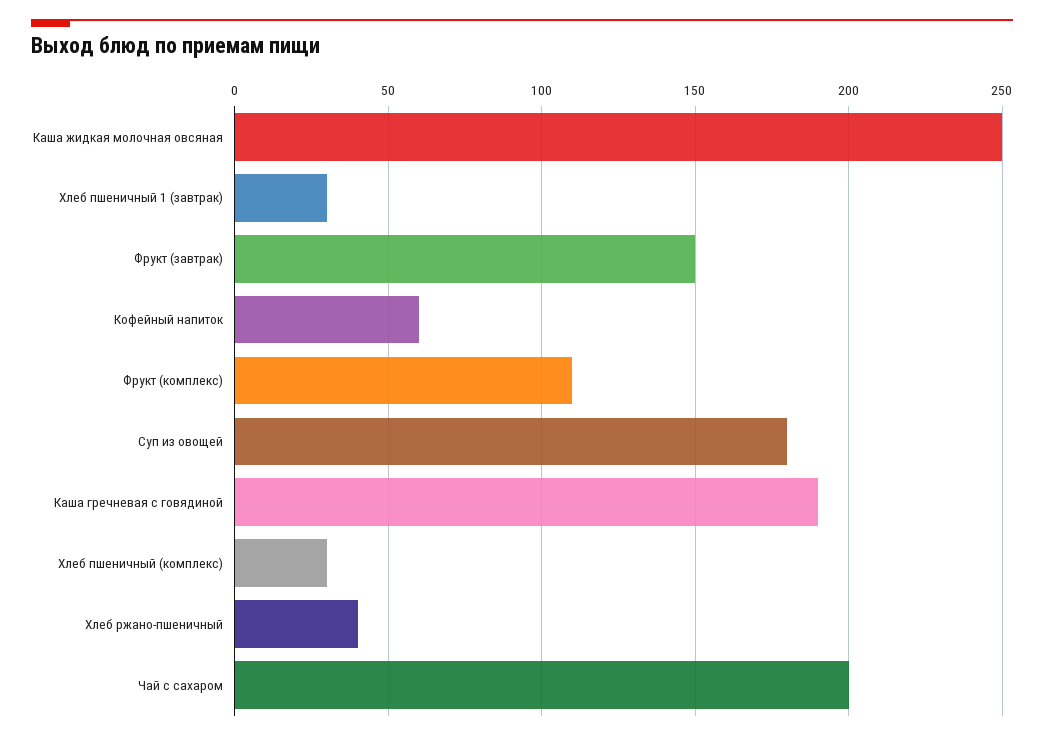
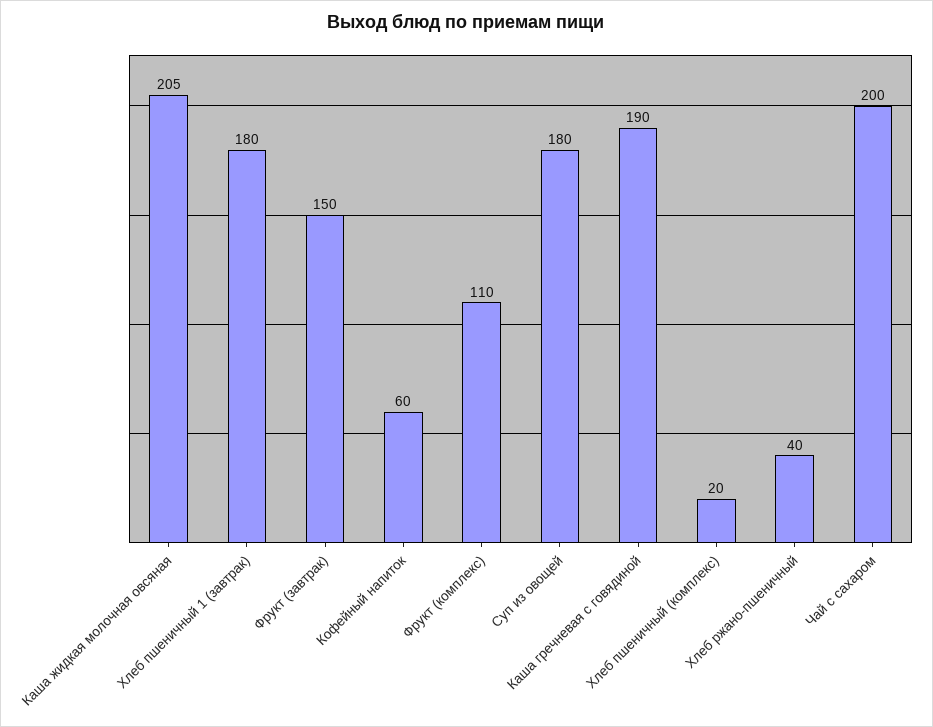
Каша жидкая молочная овсяная: 250 -> 205
Хлеб пшеничный 1 (завтрак): 30 -> 180
Хлеб пшеничный (комплекс): 30 -> 20

